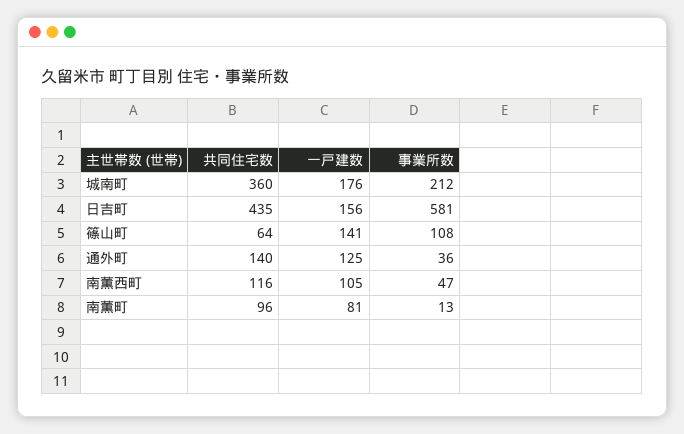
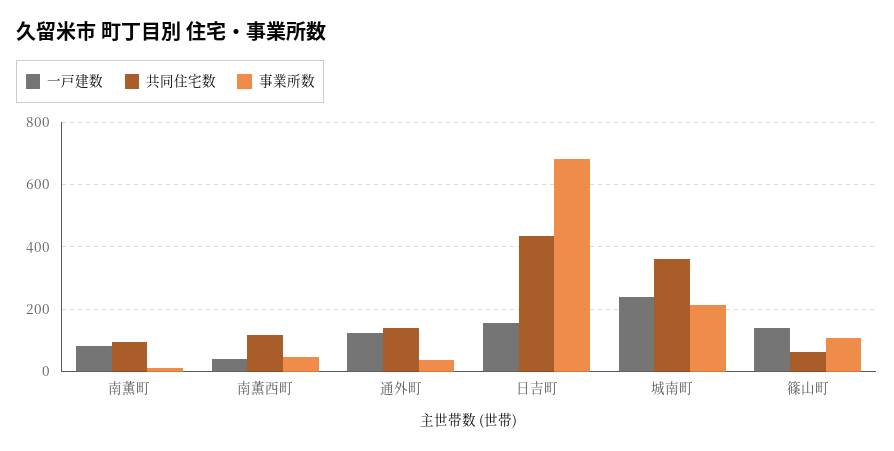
一戸建数, 城南町: 176 -> 240
事業所数, 日吉町: 581 -> 680
一戸建数, 南薫西町: 105 -> 40

